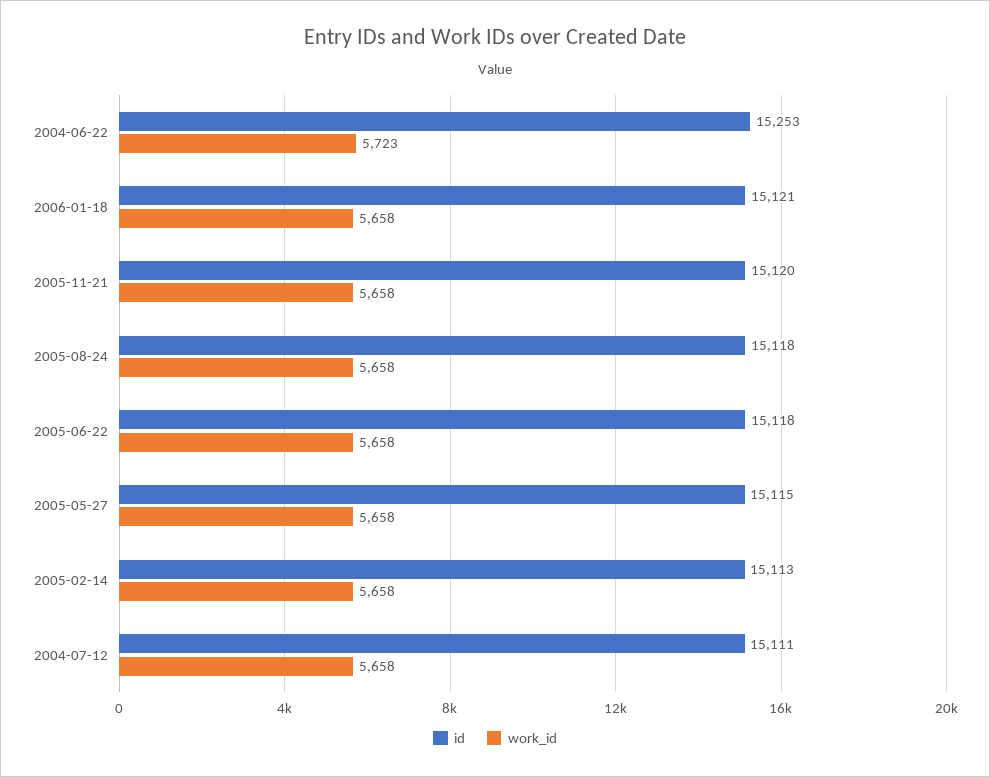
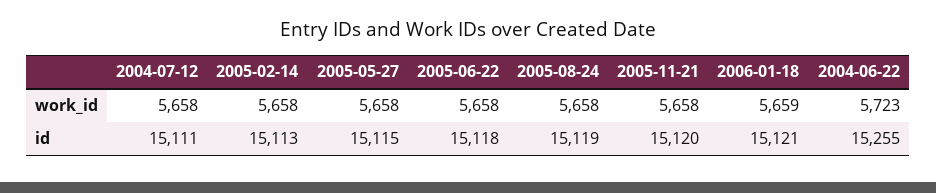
id, 2004-06-22: 15253 -> 15255
work_id, 2006-01-18: 5658 -> 5659
id, 2005-08-24: 15118 -> 15119

